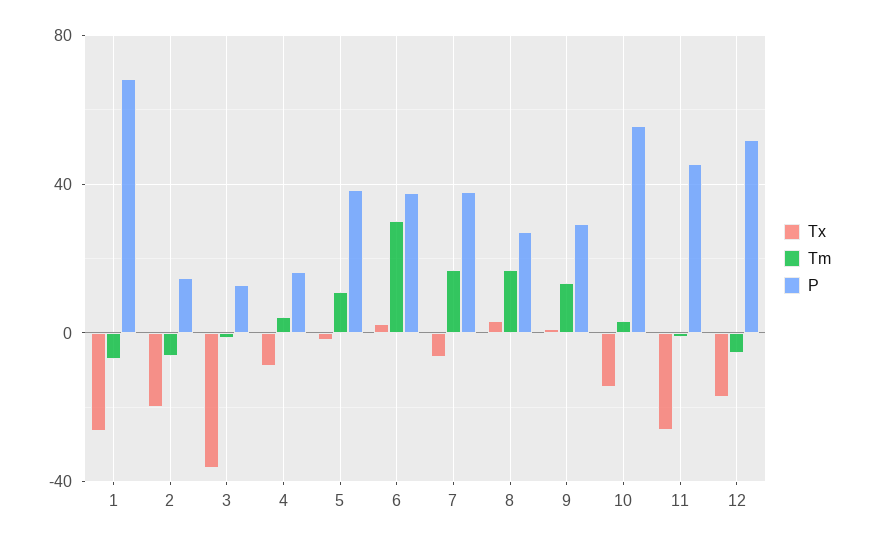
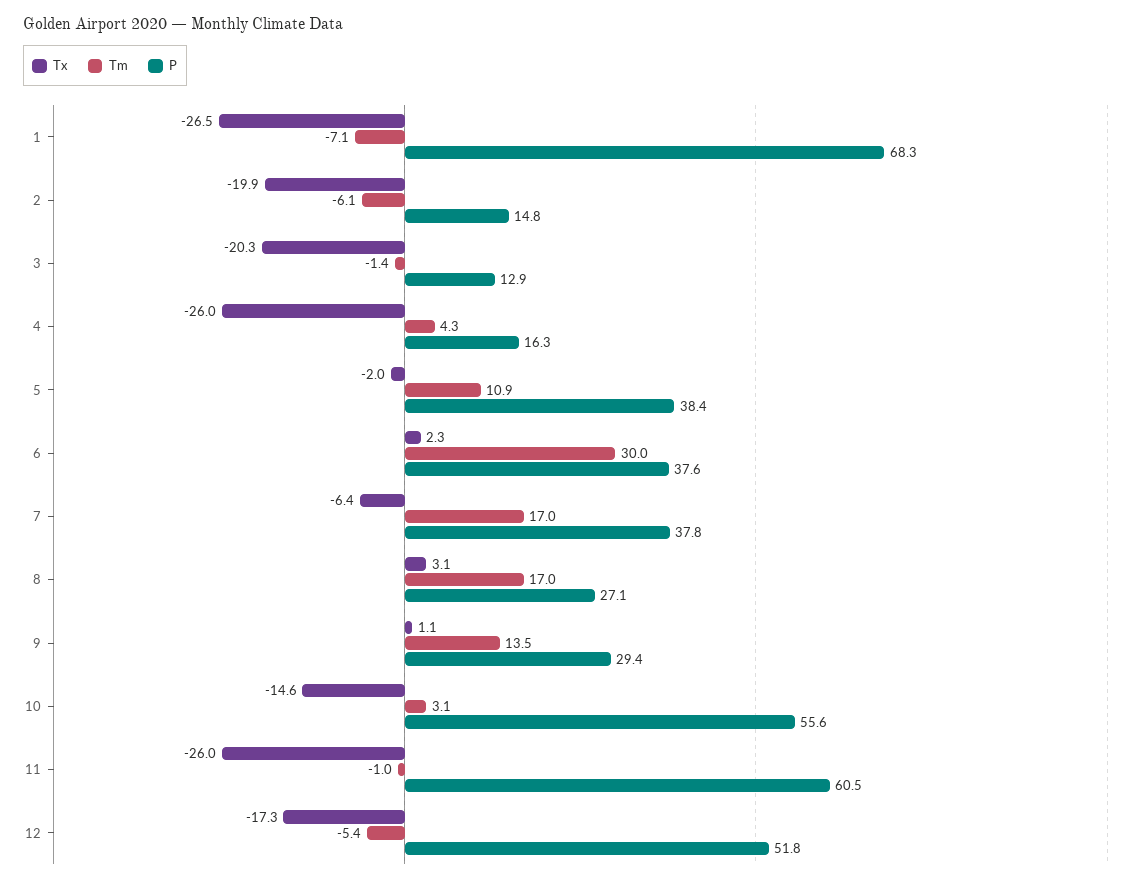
Tx, 3: -35 -> -20.3
Tx, 4: -10 -> -26
P, 11: 45 -> 60.5

